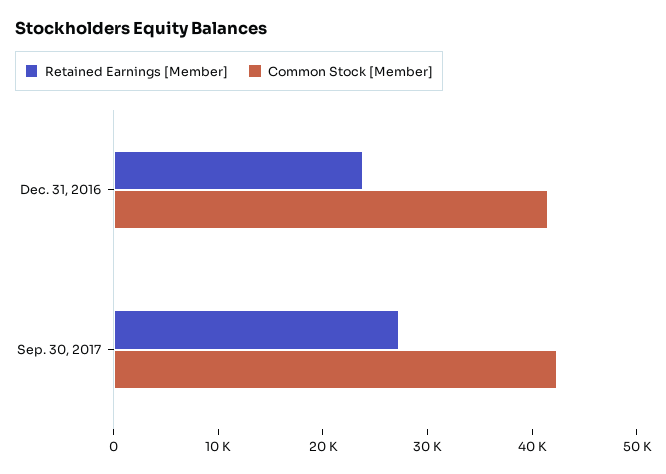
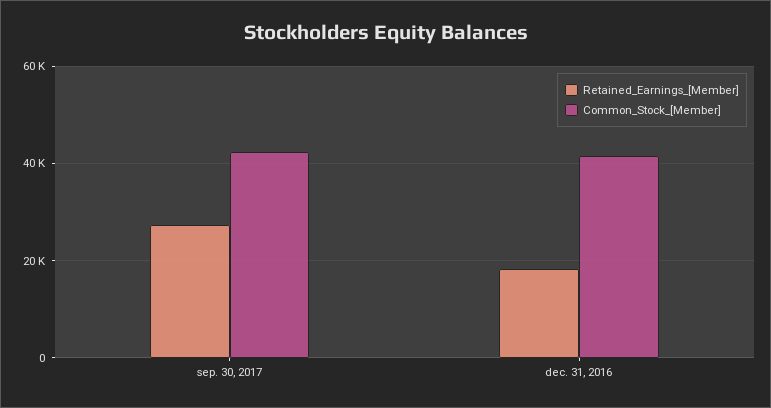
Retained Earnings [Member], Dec. 31, 2016: 24000 -> 18000

